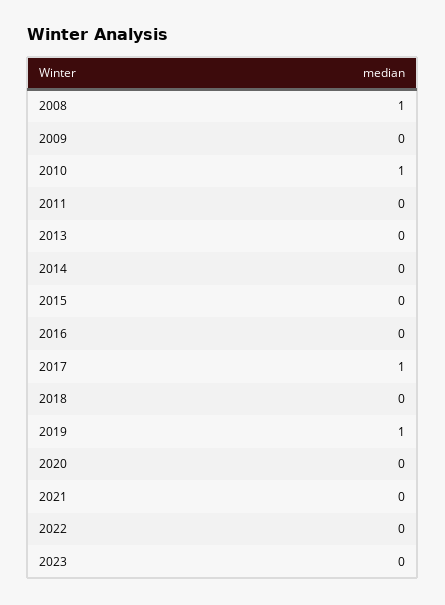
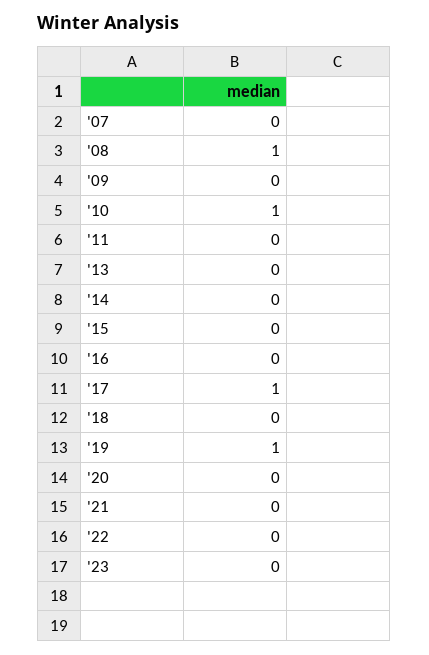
'07: none -> 0

